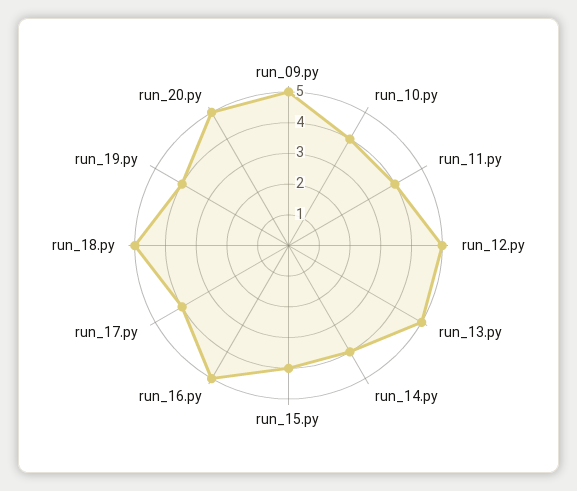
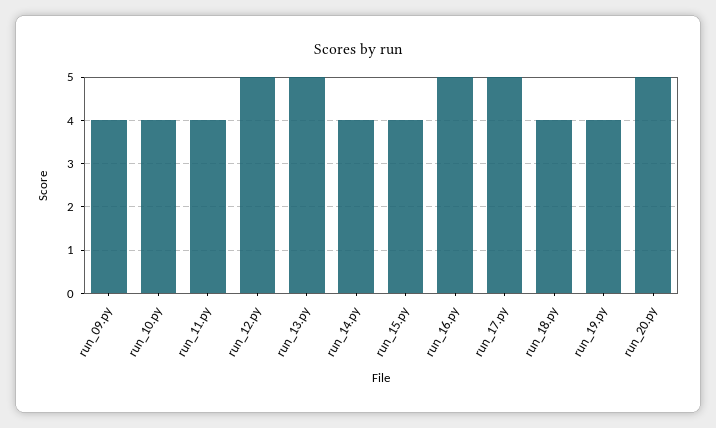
run_09.py: 5 -> 4
run_17.py: 4 -> 5
run_18.py: 5 -> 4

